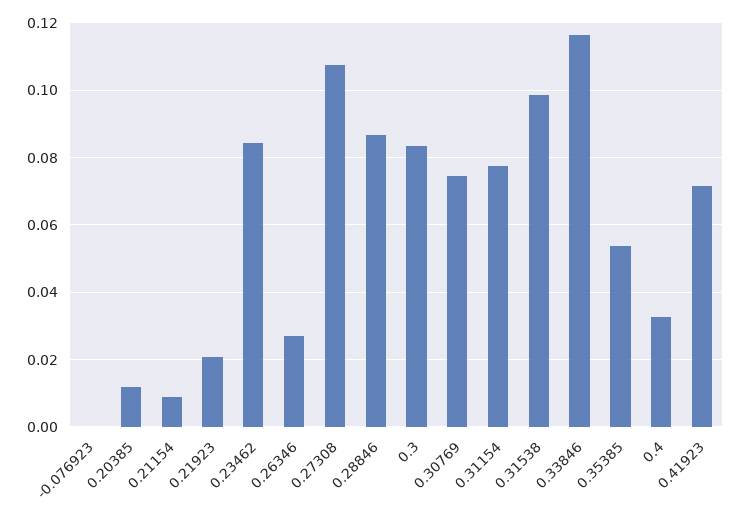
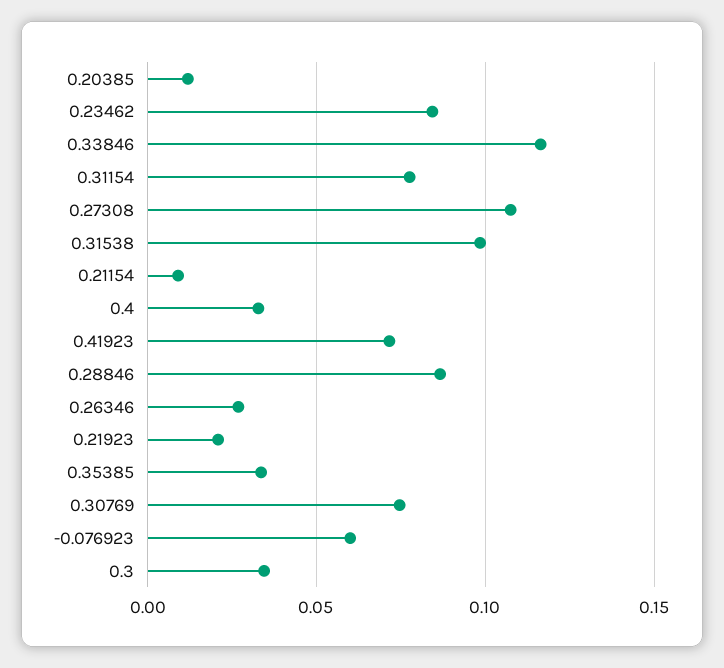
-0.076923: 0 -> 0.06
0.3: 0.084 -> 0.035
0.35385: 0.054 -> 0.035

